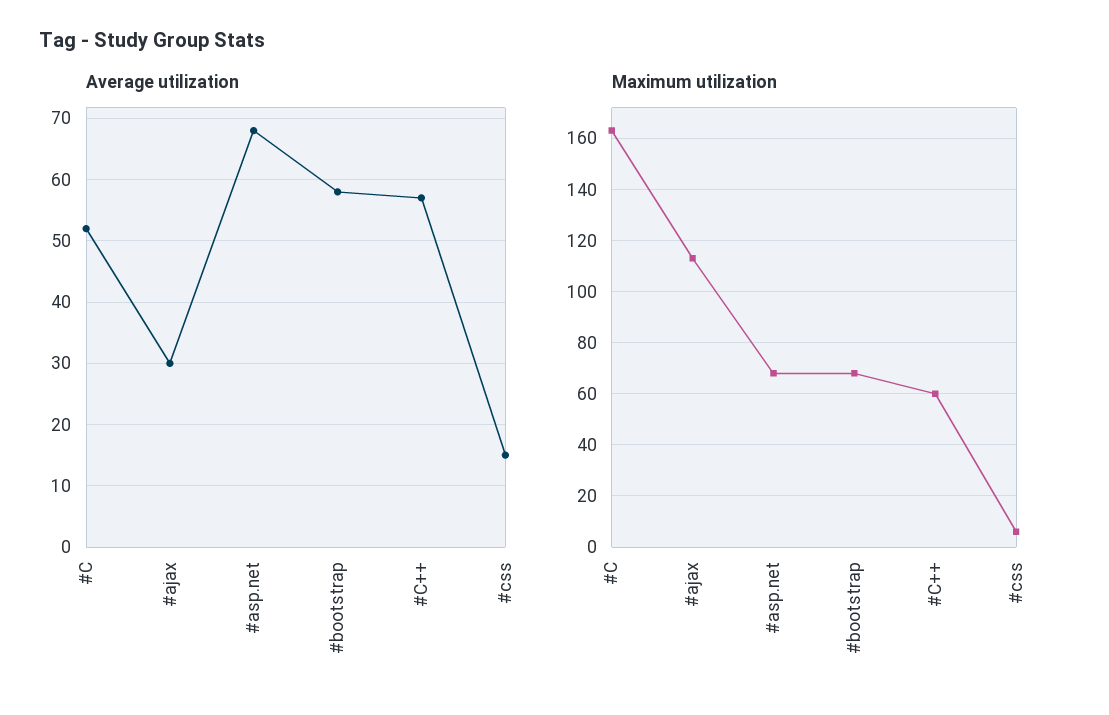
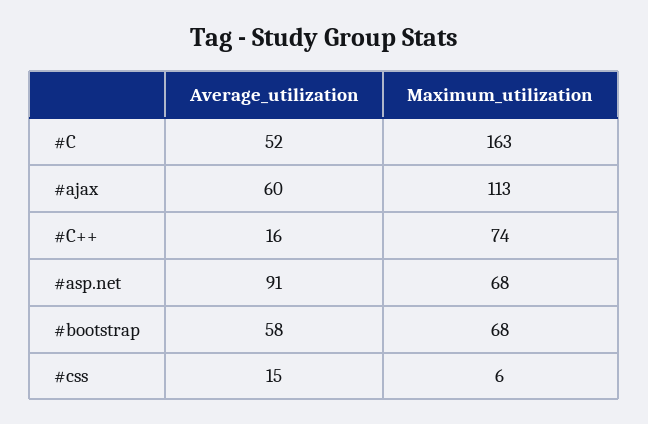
Average utilization, #ajax: 30 -> 60
Average utilization, #asp.net: 68 -> 91
Average utilization, #C++: 57 -> 16
Maximum utilization, #C++: 60 -> 74

